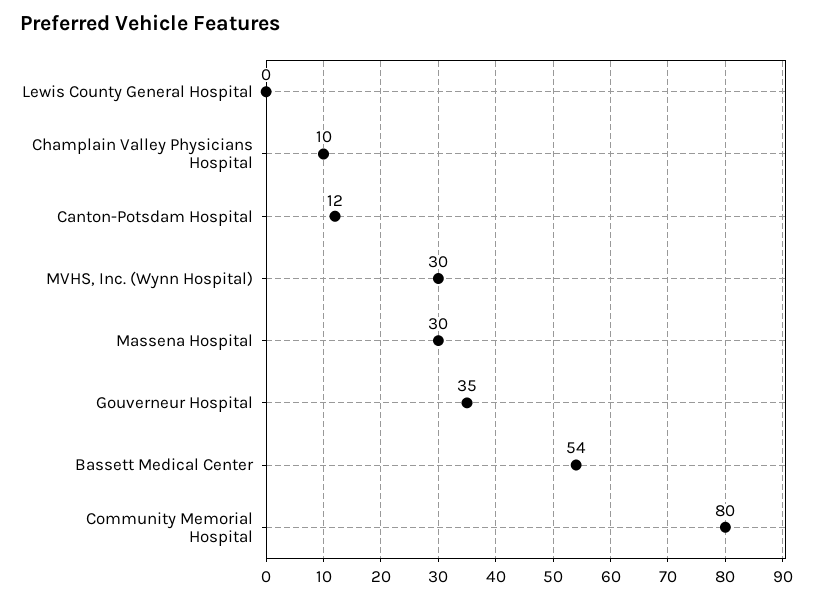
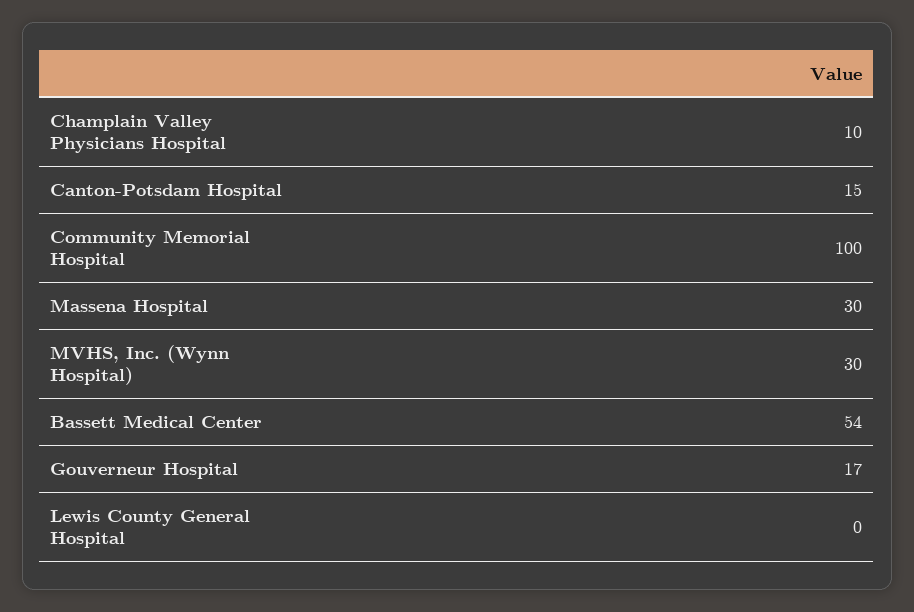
Canton-Potsdam Hospital: 12 -> 15
Gouverneur Hospital: 35 -> 17
Community Memorial Hospital: 80 -> 100

